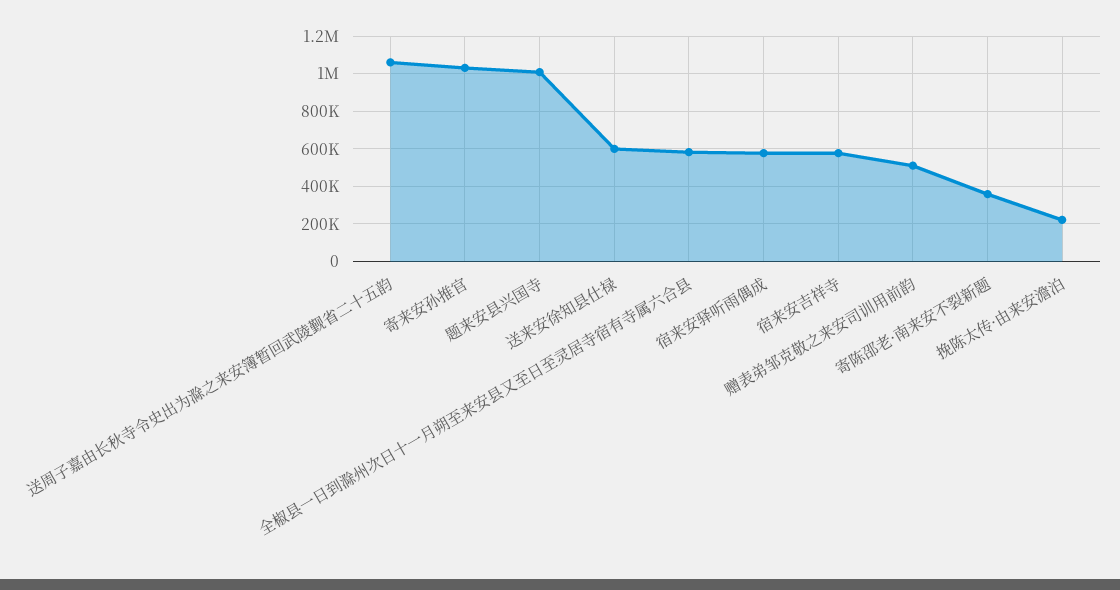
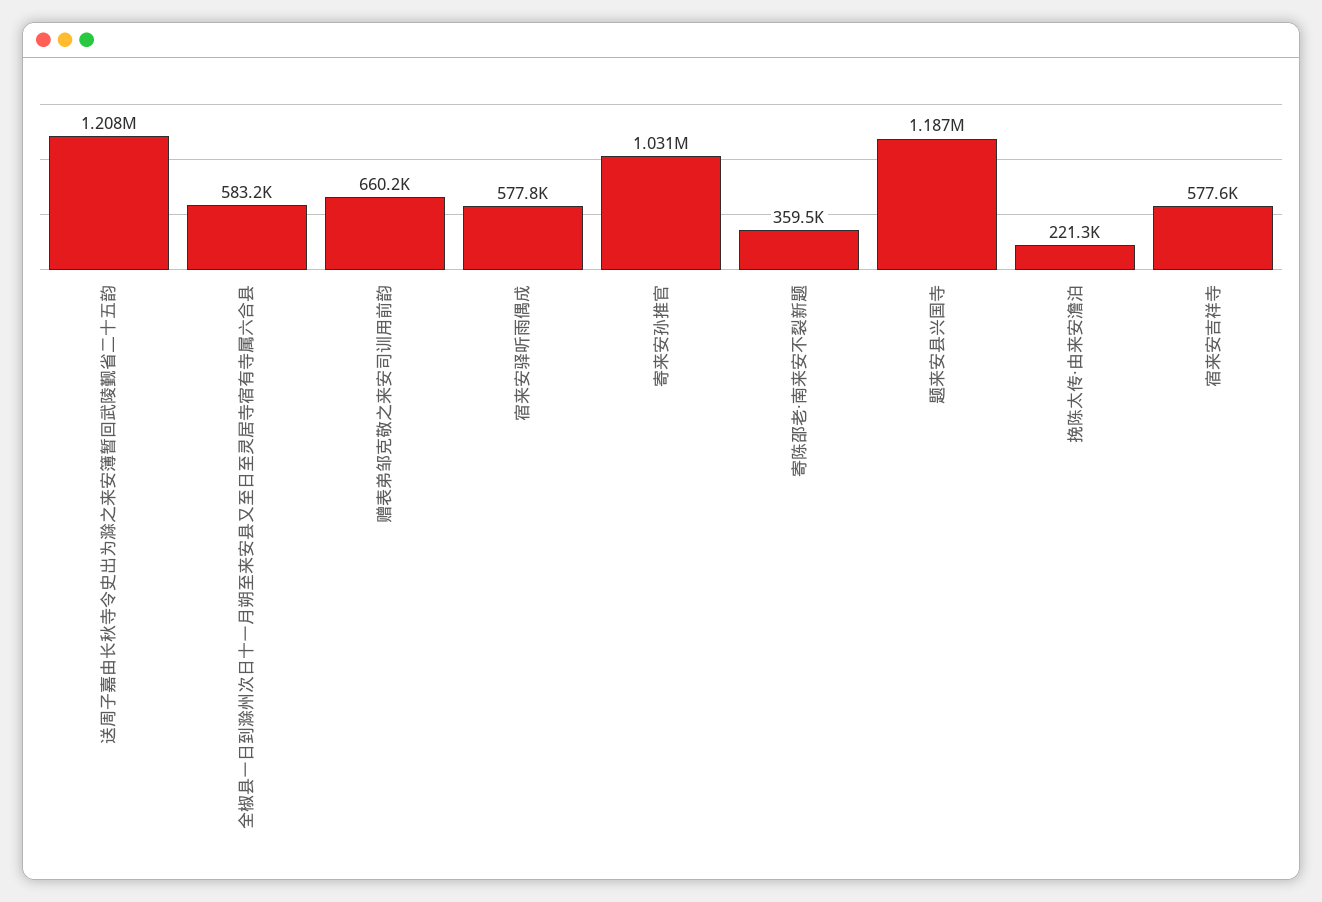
送周子嘉由长秋寺令史出为滁之来安簿暂回武陵觐省二十五韵: 1050000 -> 1208000
题来安县兴国寺: 1000000 -> 1187000
送来安徐知县仕禄: 600000 -> none
赠表弟邹克敬之来安司训用前韵: 500000 -> 660200

